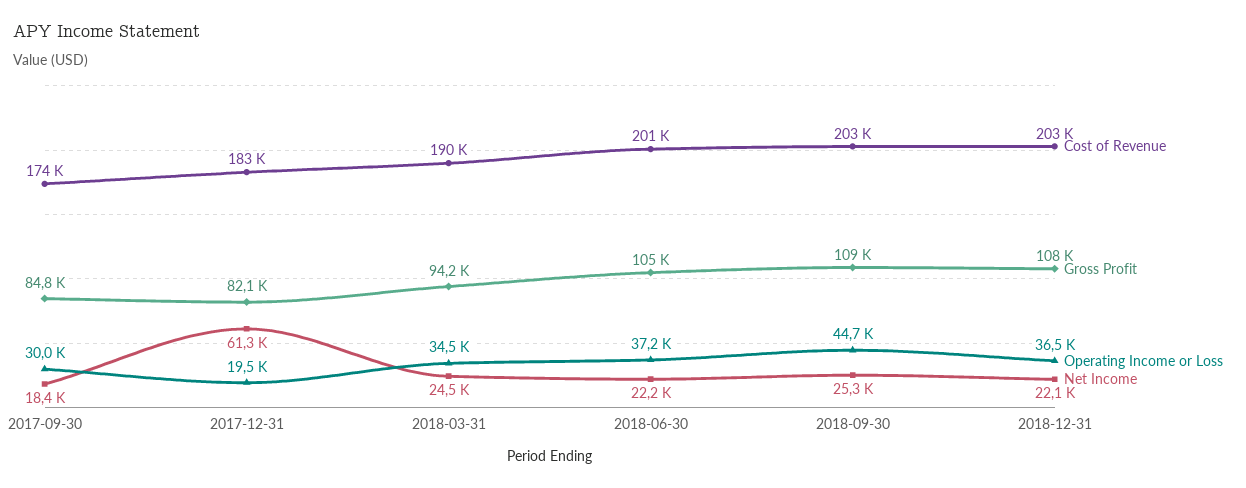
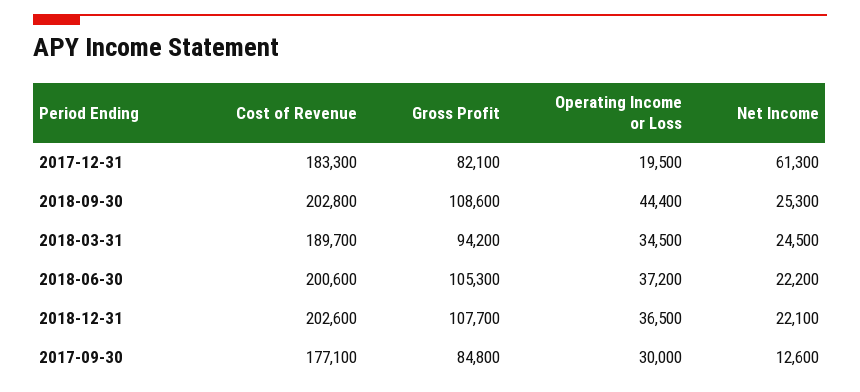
Cost of Revenue, 2017-09-30: 174000 -> 177100
Net Income, 2017-09-30: 18400 -> 12600
Operating Income or Loss, 2018-09-30: 44700 -> 44400

